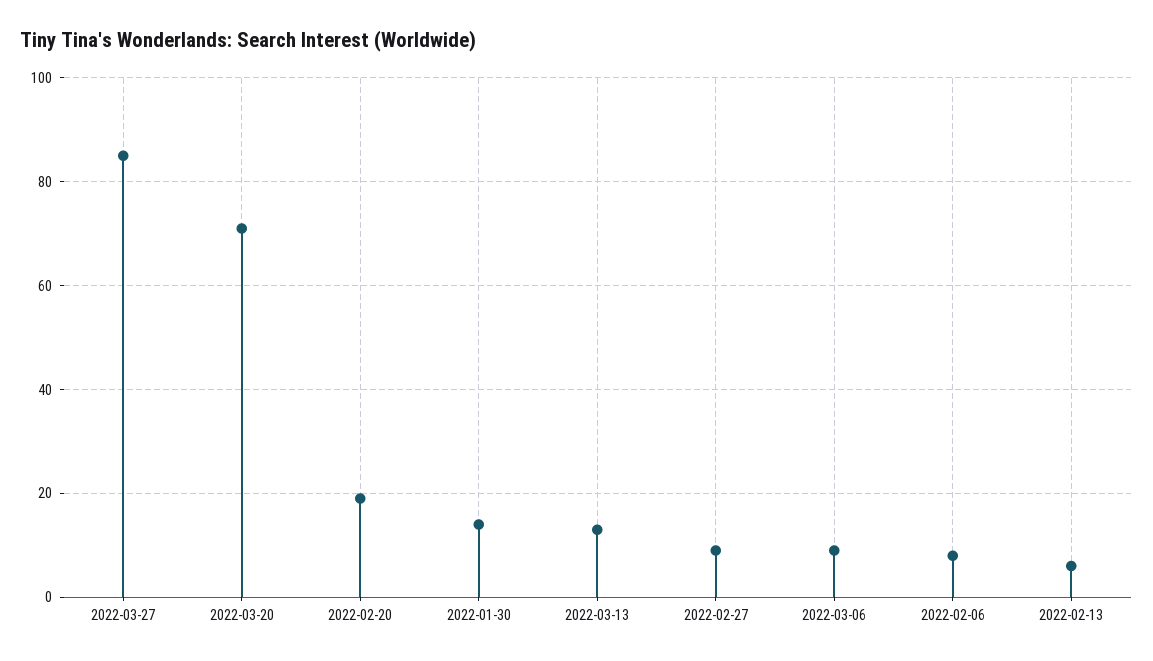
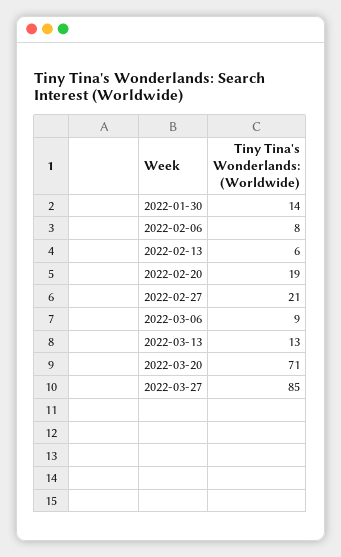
2022-02-27: 10 -> 21

